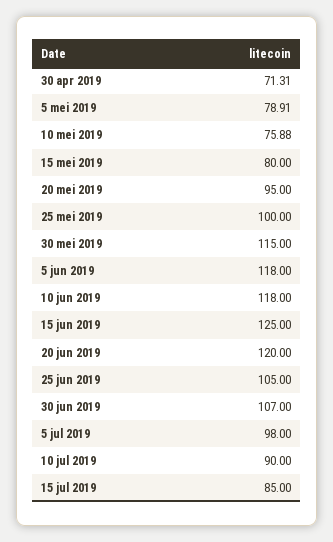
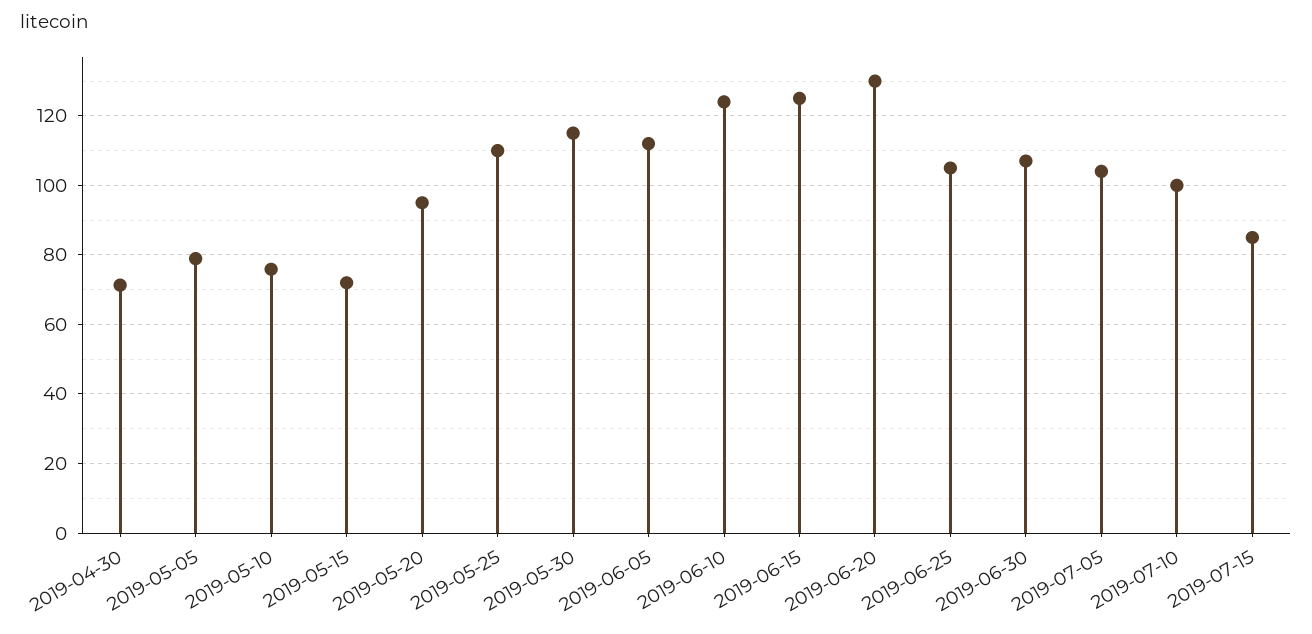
15 mei 2019: 80 -> 72
25 mei 2019: 100 -> 110
5 jun 2019: 118 -> 112
10 jun 2019: 118 -> 124
20 jun 2019: 120 -> 130
5 jul 2019: 98 -> 104
10 jul 2019: 90 -> 100

